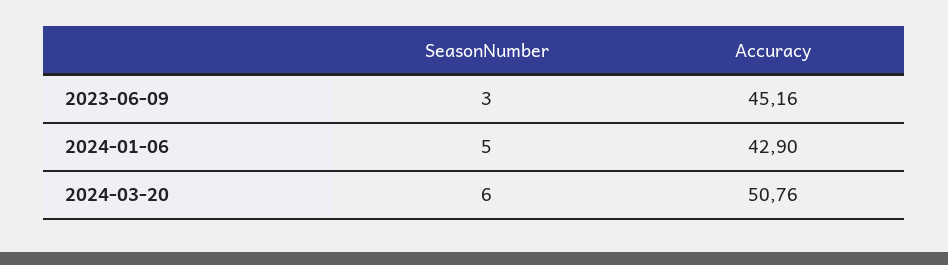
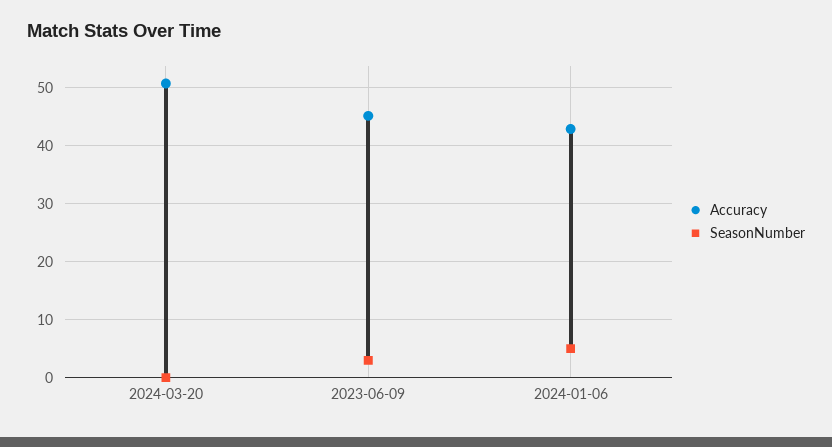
SeasonNumber, 2024-03-20: 6 -> 0

